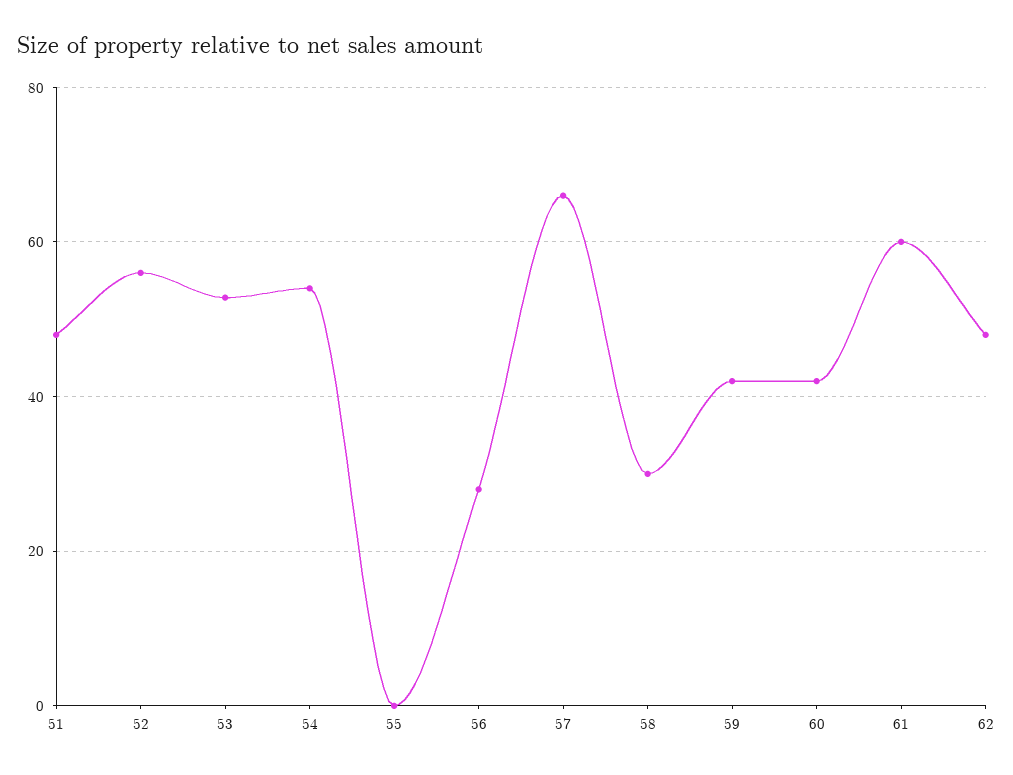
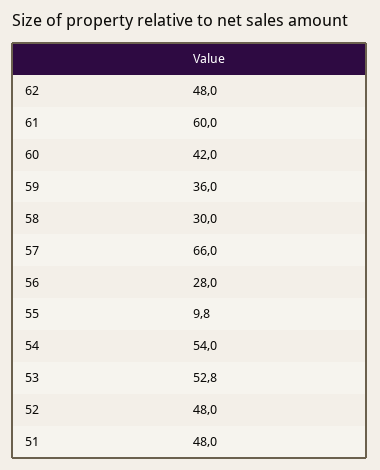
52: 56 -> 48
55: 0 -> 9.8
59: 42 -> 36

